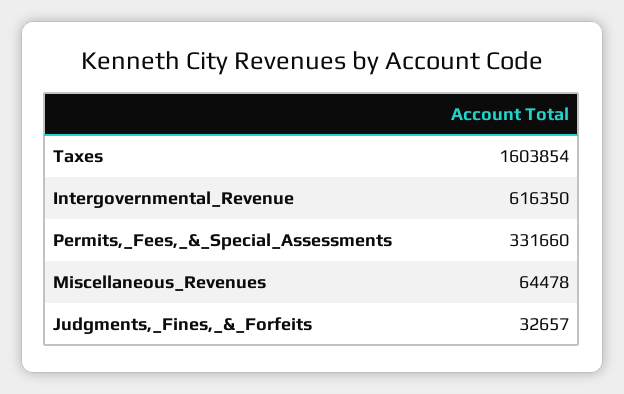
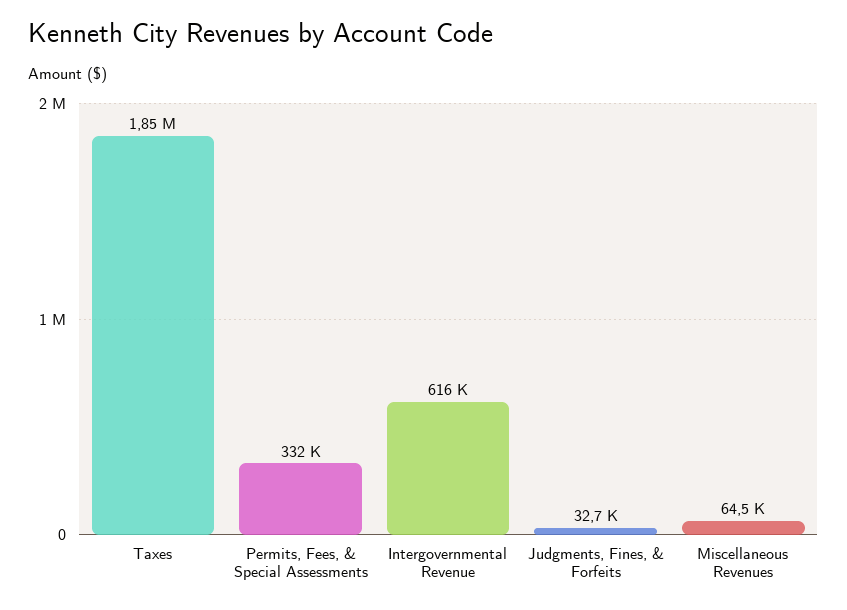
Taxes: 1603854 -> 1850000

